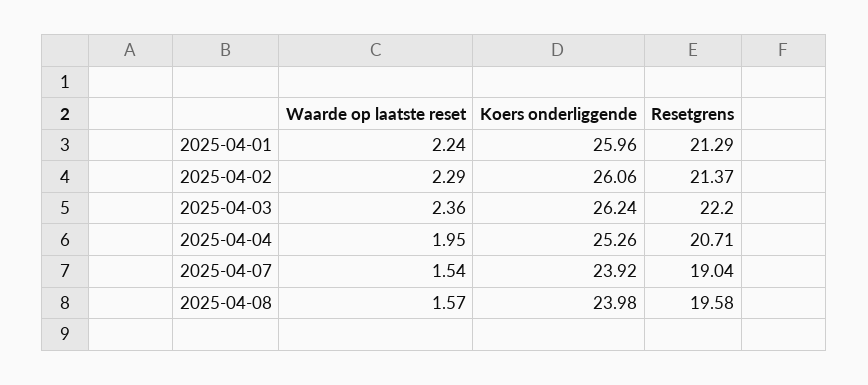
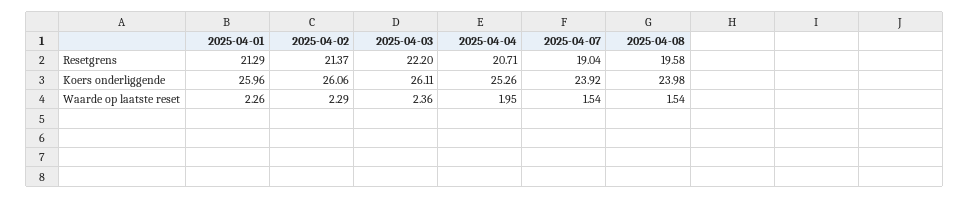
Waarde op laatste reset, 2025-04-01: 2.24 -> 2.26
Koers onderliggende, 2025-04-03: 26.24 -> 26.11
Waarde op laatste reset, 2025-04-08: 1.57 -> 1.54

